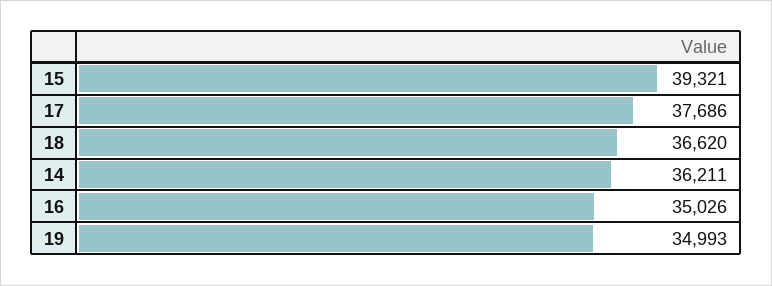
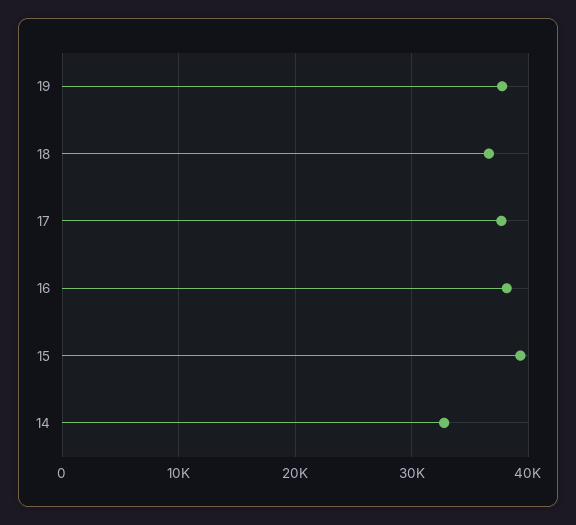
14: 36211 -> 33000
16: 35026 -> 38000
19: 34993 -> 38000

